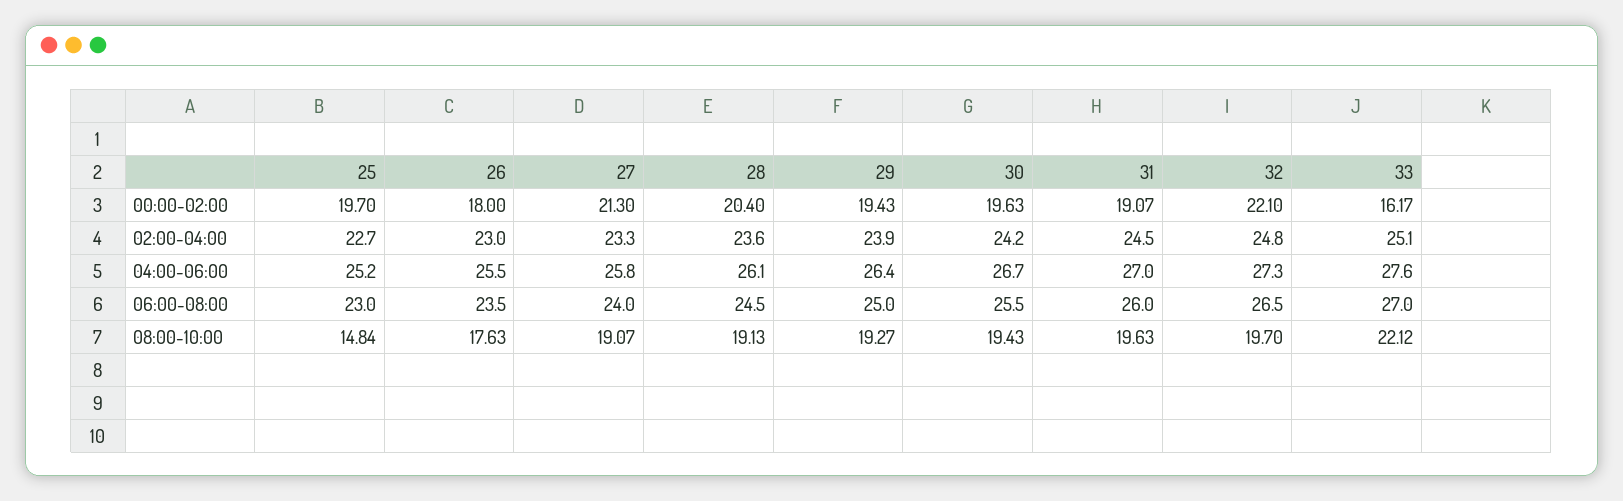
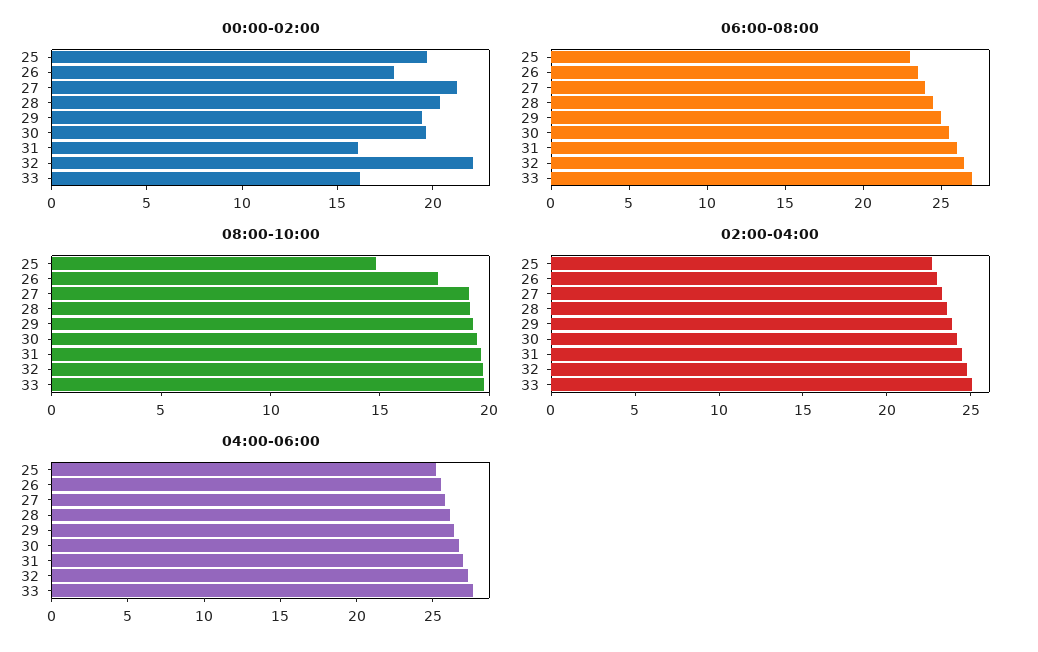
00:00-02:00, 31: 19.07 -> 16
08:00-10:00, 33: 22.12 -> 20

